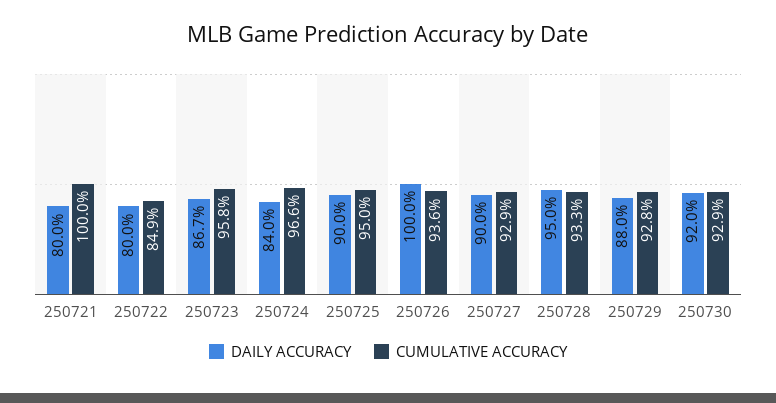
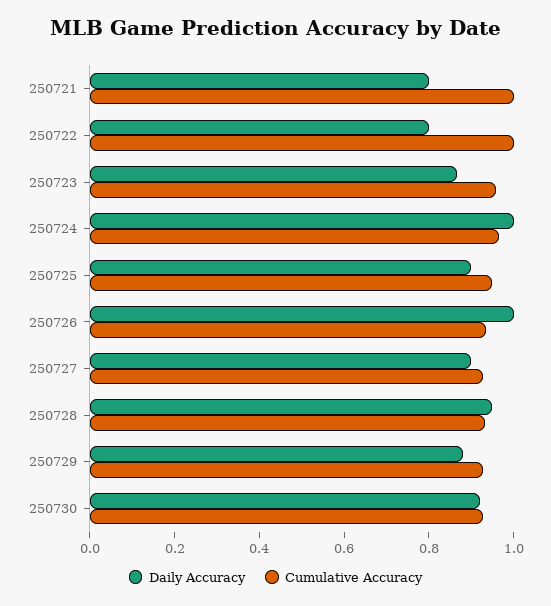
CUMULATIVE ACCURACY, 250722: 0.849 -> 1
DAILY ACCURACY, 250724: 0.84 -> 1

